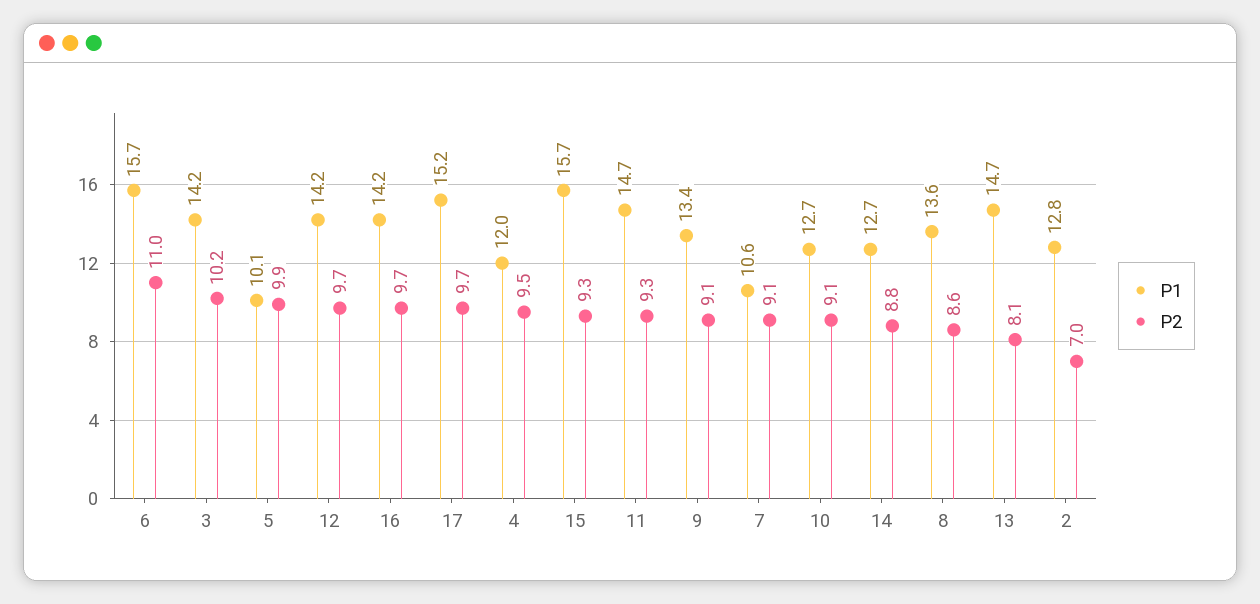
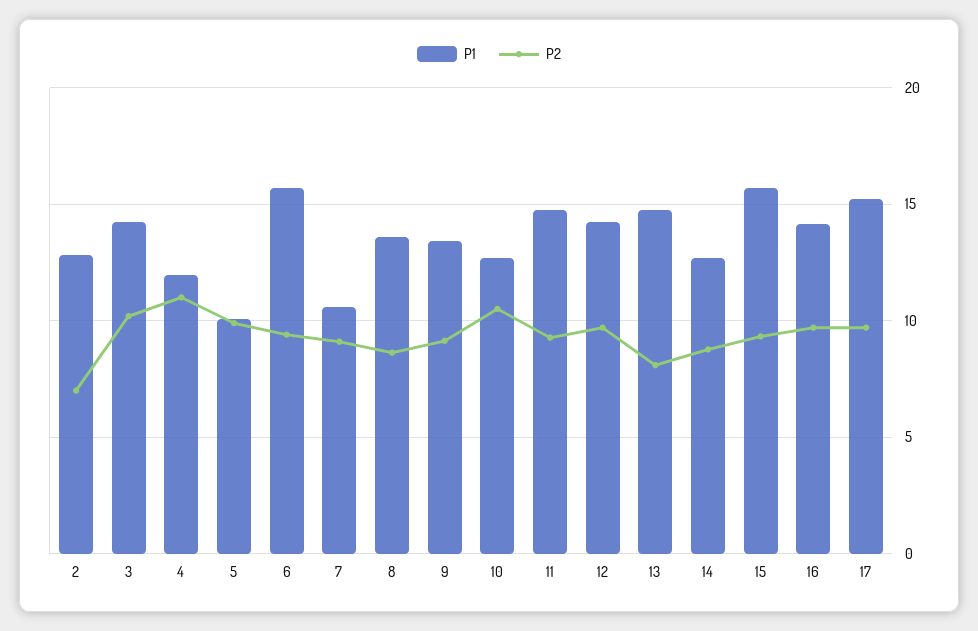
P2, 6: 11 -> 9.5
P2, 4: 9.5 -> 11
P2, 10: 9.1 -> 10.5

